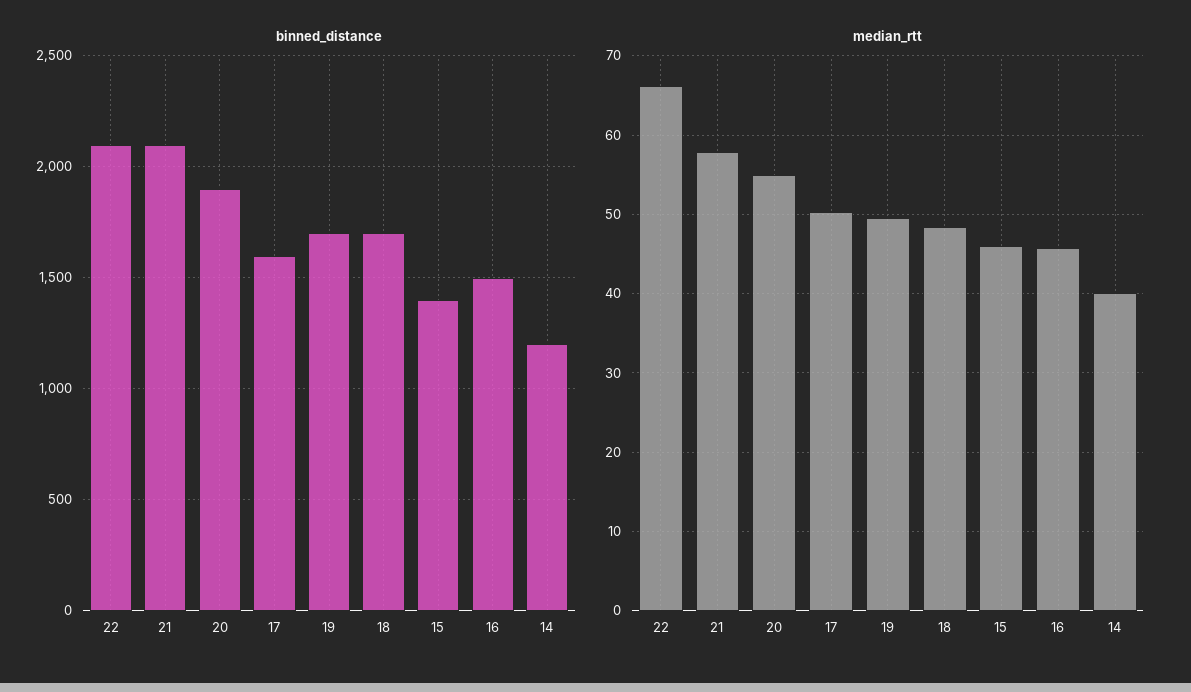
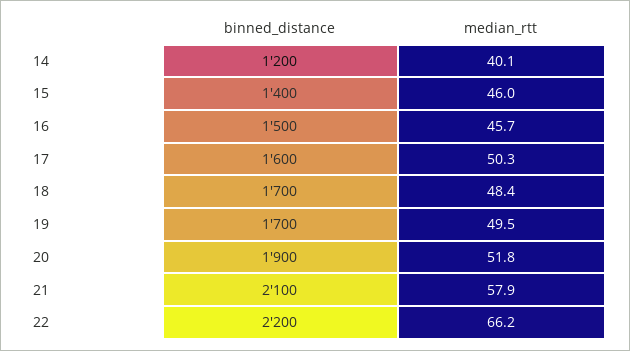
binned_distance, 22: 2100 -> 2200
median_rtt, 20: 55 -> 51.8

